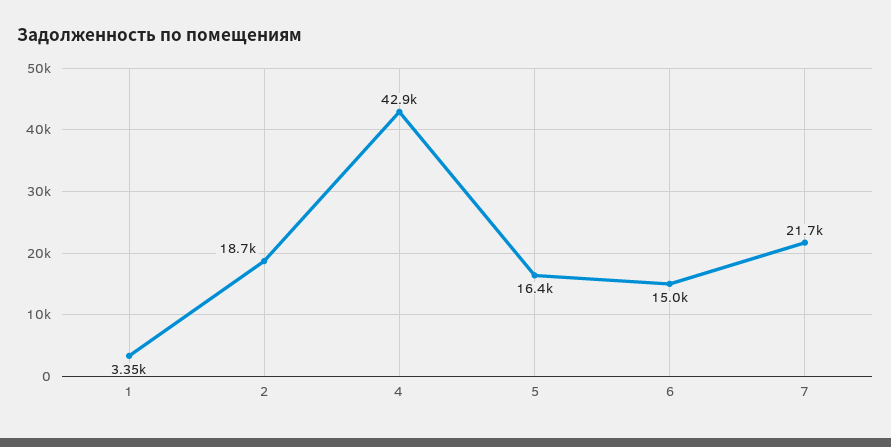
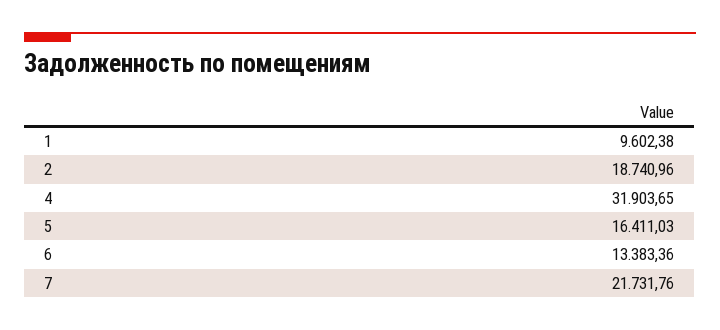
1: 3350 -> 9602.38
4: 42900 -> 31903.65
6: 15000 -> 13383.36

